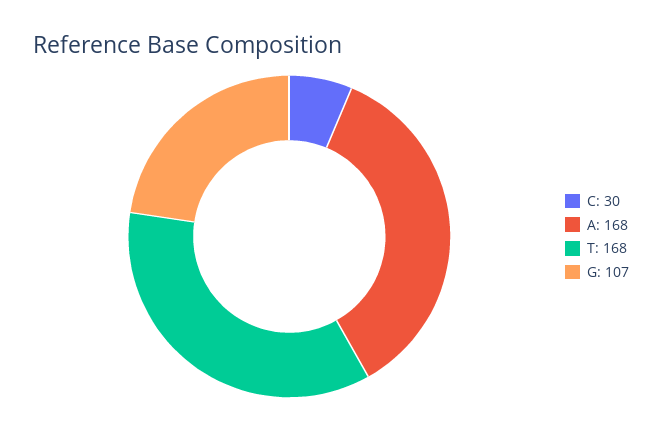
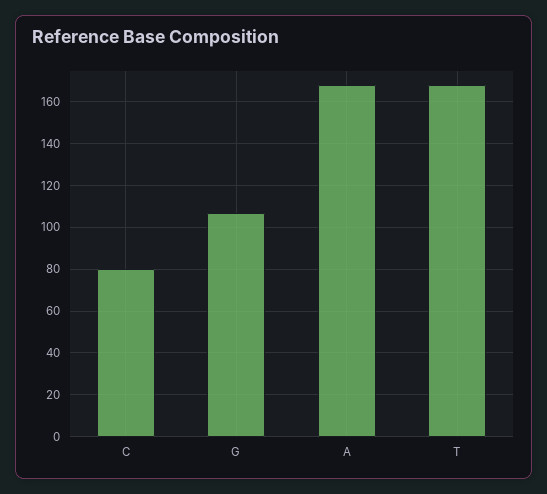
C: 30 -> 80

